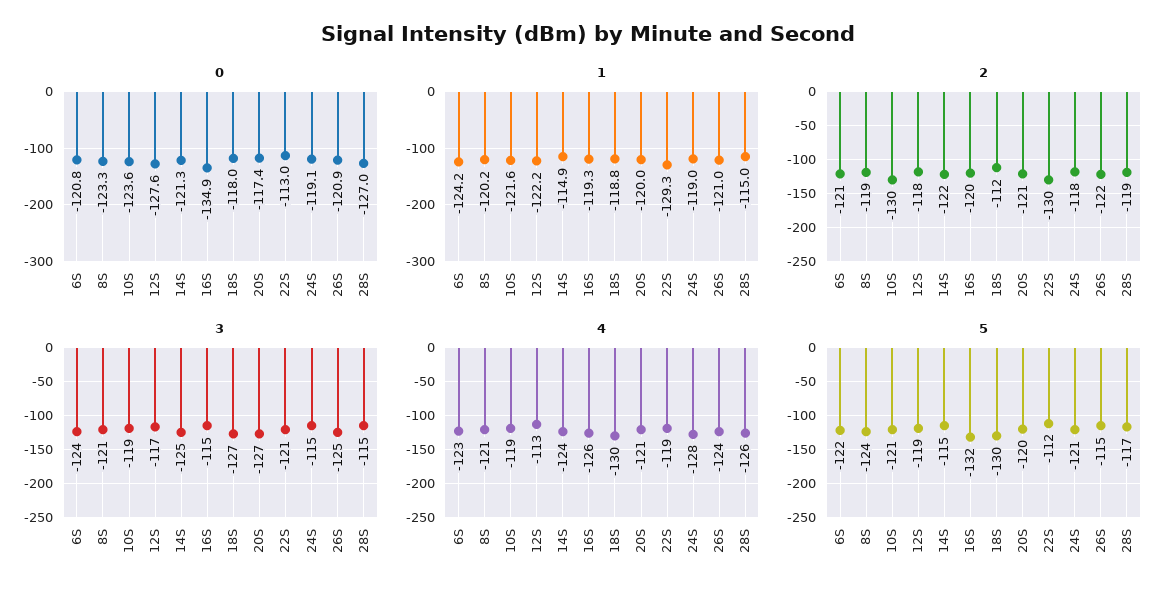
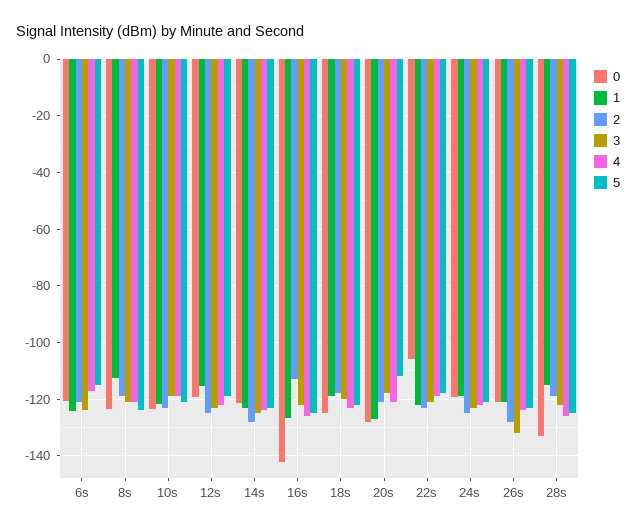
0, 12S: -127.6 -> -120
0, 16S: -134.9 -> -142.5
0, 18S: -118 -> -125
0, 20S: -117.4 -> -127.5
0, 22S: -113 -> -105
0, 28S: -127 -> -132.5
1, 8S: -120.2 -> -112.5
1, 12S: -122.2 -> -115
1, 14S: -114.9 -> -122.5
1, 16S: -119.3 -> -127.5
1, 20S: -120 -> -127.5
1, 22S: -129.3 -> -122.5
2, 10S: -130 -> -122.5
2, 12S: -118 -> -125
2, 14S: -122 -> -127.5
2, 16S: -120 -> -112.5
2, 18S: -112 -> -117.5
2, 22S: -130 -> -122.5
2, 24S: -118 -> -125
2, 26S: -122 -> -127.5
3, 12S: -117 -> -122.5
3, 16S: -115 -> -122.5
3, 18S: -127 -> -120
3, 20S: -127 -> -117.5
3, 24S: -115 -> -122.5
3, 26S: -125 -> -132.5
3, 28S: -115 -> -122.5
4, 6S: -123 -> -117.5
4, 12S: -113 -> -122.5
4, 18S: -130 -> -122.5
4, 24S: -128 -> -122.5
5, 6S: -122 -> -115
5, 14S: -115 -> -122.5
5, 16S: -132 -> -125
5, 18S: -130 -> -122.5
5, 20S: -120 -> -112.5
5, 22S: -112 -> -117.5
5, 26S: -115 -> -122.5
5, 28S: -117 -> -125

